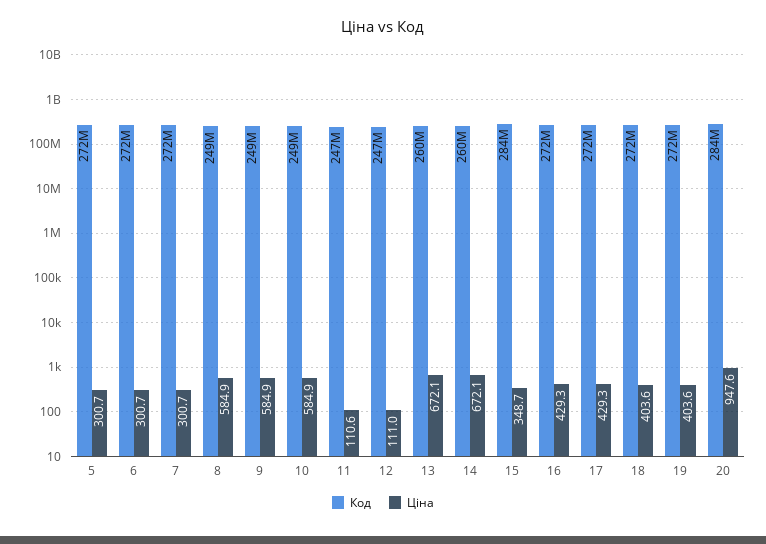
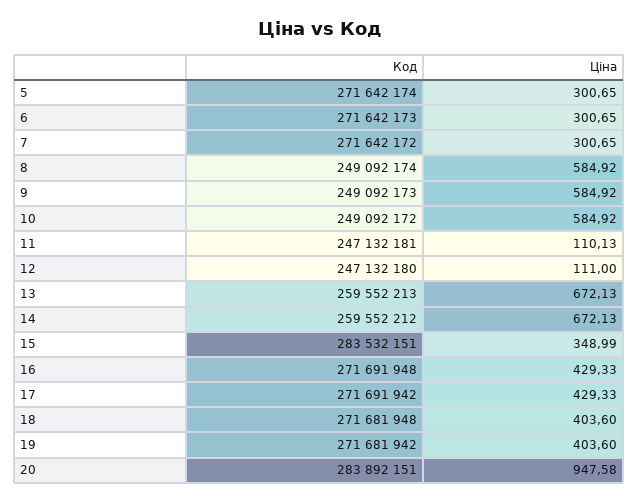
Ціна, 11: 110.6 -> 110.13
Ціна, 15: 348.7 -> 348.99

